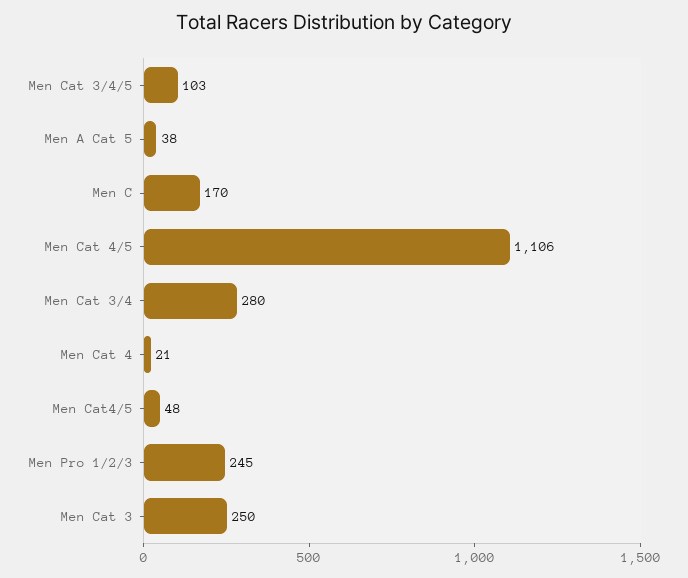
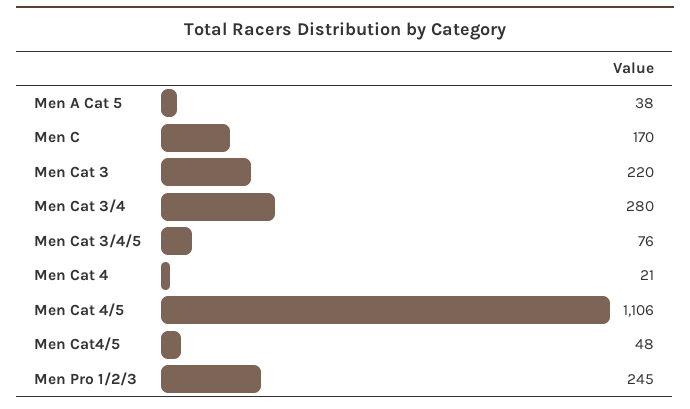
Men Cat 3/4/5: 103 -> 76
Men Cat 3: 250 -> 220

